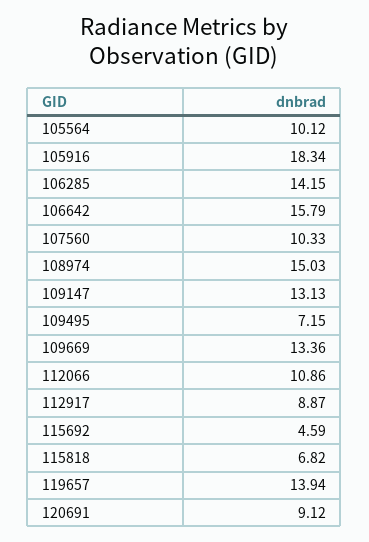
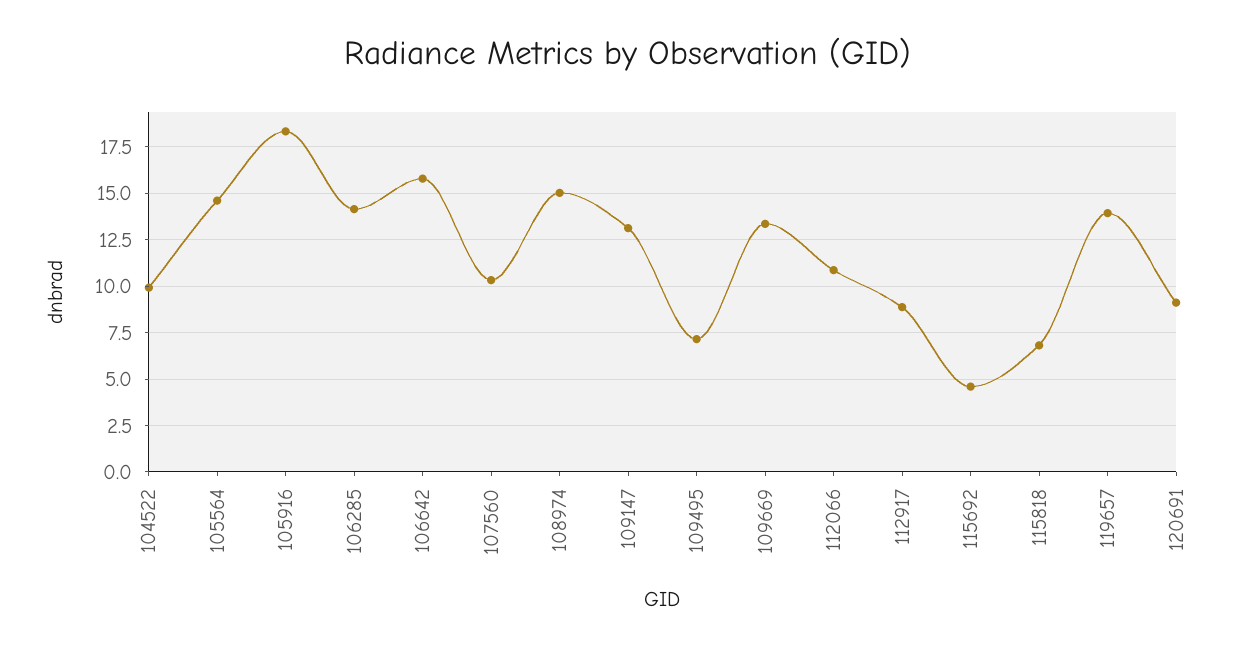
105564: 10.12 -> 14.5
104522: none -> 10

